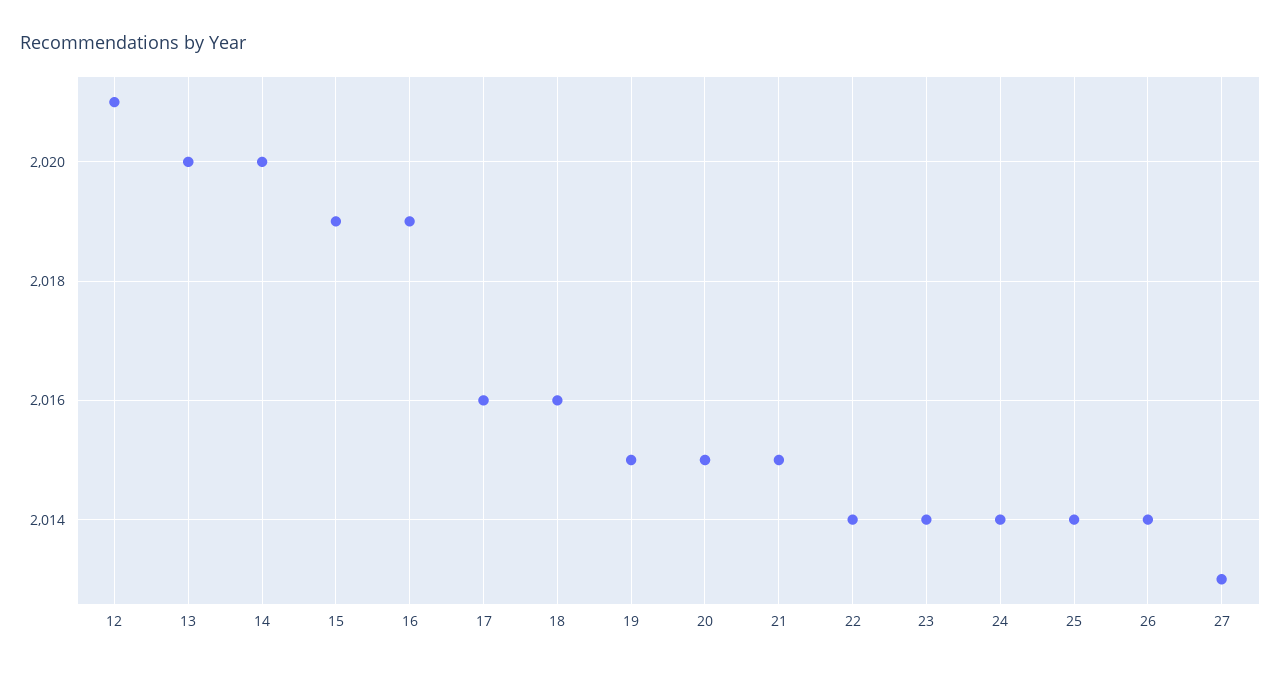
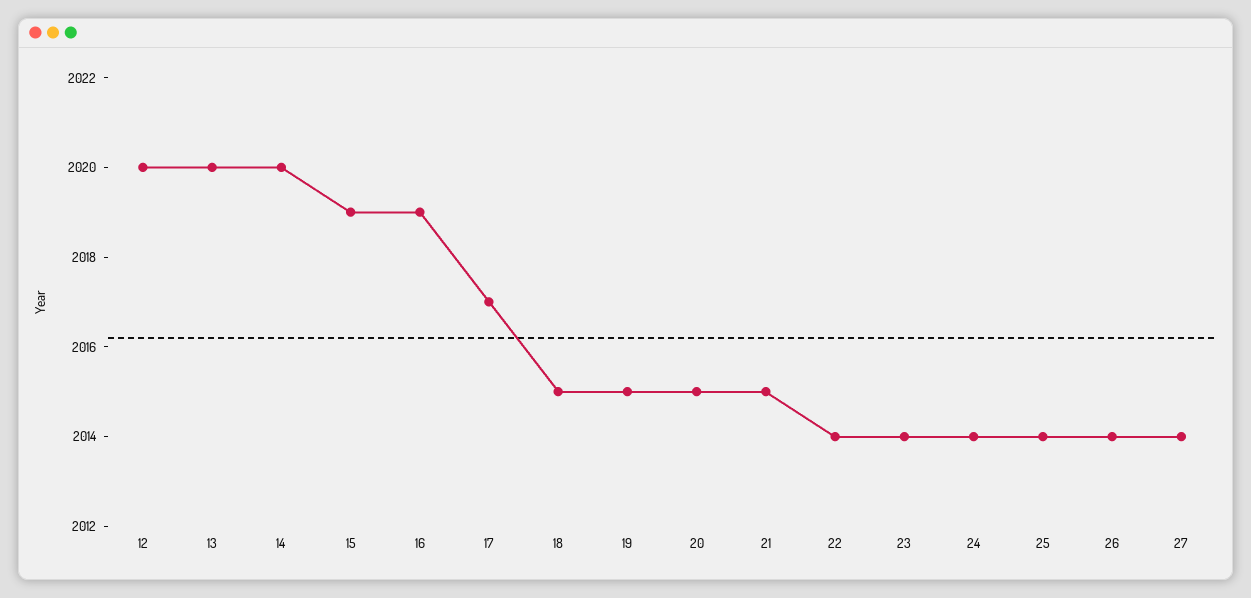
12: 2021 -> 2020
17: 2016 -> 2017
18: 2016 -> 2015
27: 2013 -> 2014

